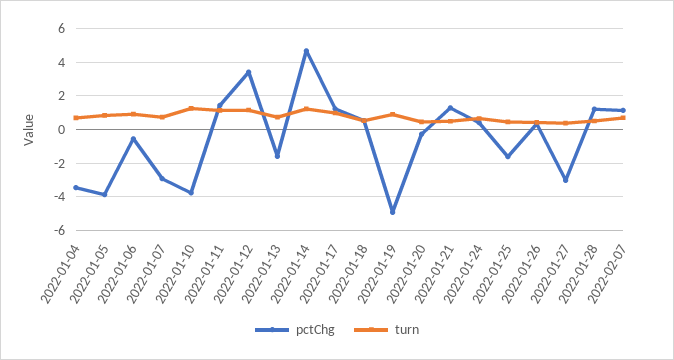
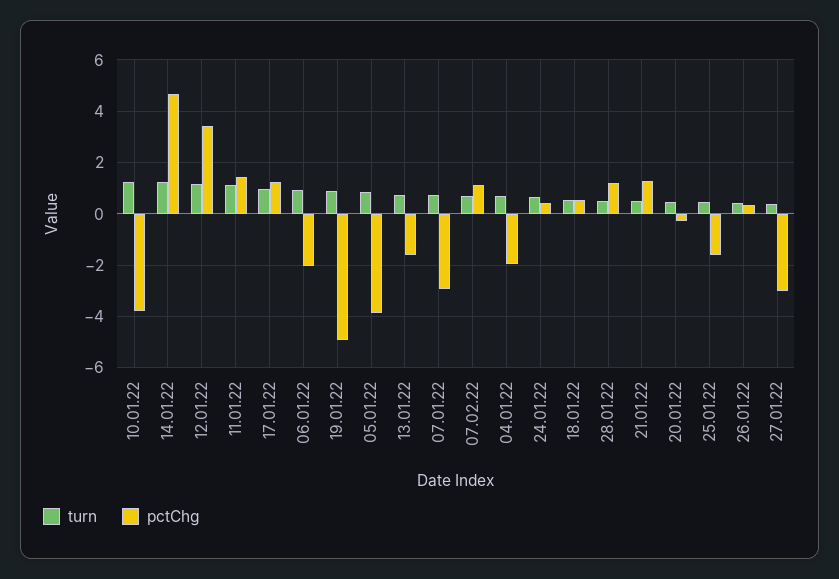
pctChg, 2022-01-04: -3.5 -> -2
pctChg, 2022-01-06: -0.5 -> -2

